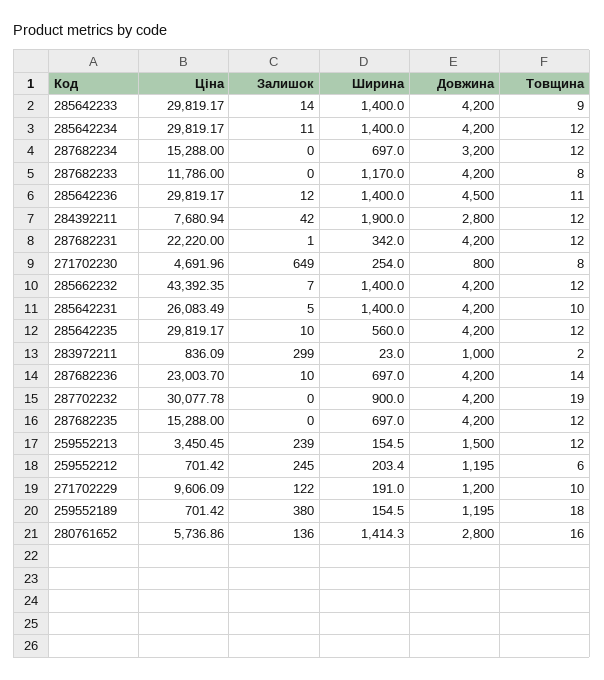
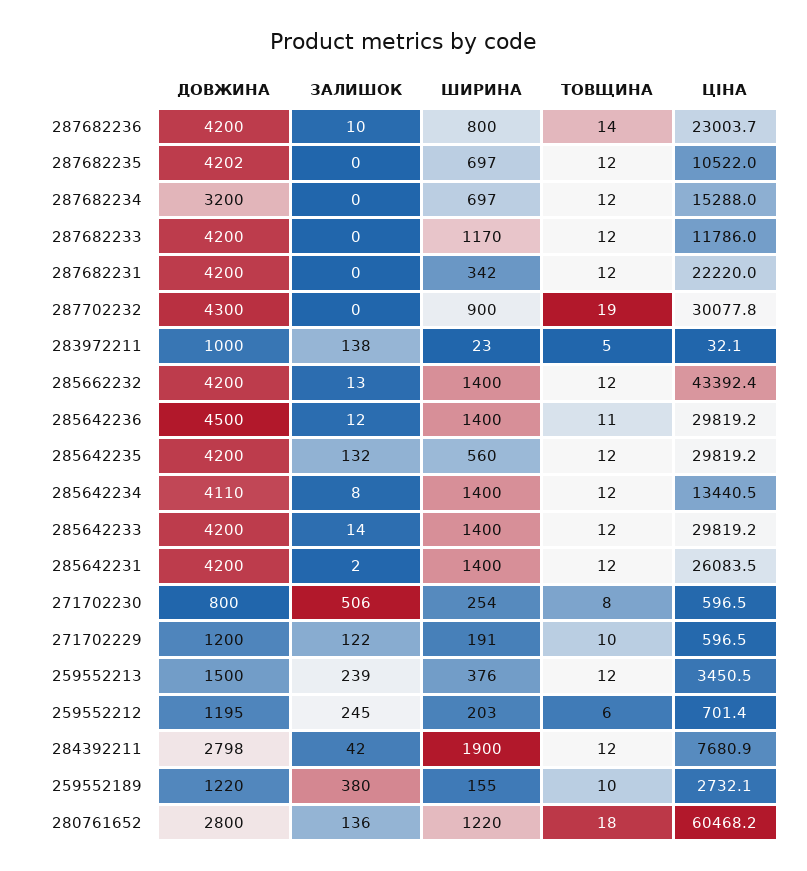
Товщина, 285642233: 9 -> 12
Ціна, 285642234: 29819.17 -> 13440.5
Залишок, 285642234: 11 -> 8
Довжина, 285642234: 4200 -> 4110
Товщина, 287682233: 8 -> 12
Довжина, 284392211: 2800 -> 2798
Залишок, 287682231: 1 -> 0
Ціна, 271702230: 4691.96 -> 596.5
Залишок, 271702230: 649 -> 506
Залишок, 285662232: 7 -> 13
Залишок, 285642231: 5 -> 2
Товщина, 285642231: 10 -> 12
Залишок, 285642235: 10 -> 132
Ціна, 283972211: 836.09 -> 32.1
Залишок, 283972211: 299 -> 138
Товщина, 283972211: 2 -> 5
Ширина, 287682236: 697 -> 800
Довжина, 287702232: 4200 -> 4300
Ціна, 287682235: 15288 -> 10522
Довжина, 287682235: 4200 -> 4202
Ширина, 259552213: 154.5 -> 376
Ціна, 271702229: 9606.09 -> 596.5
Ціна, 259552189: 701.42 -> 2732.1
Довжина, 259552189: 1195 -> 1220
Товщина, 259552189: 18 -> 10
Ціна, 280761652: 5736.86 -> 60468.2
Ширина, 280761652: 1414.3 -> 1220
Товщина, 280761652: 16 -> 18

